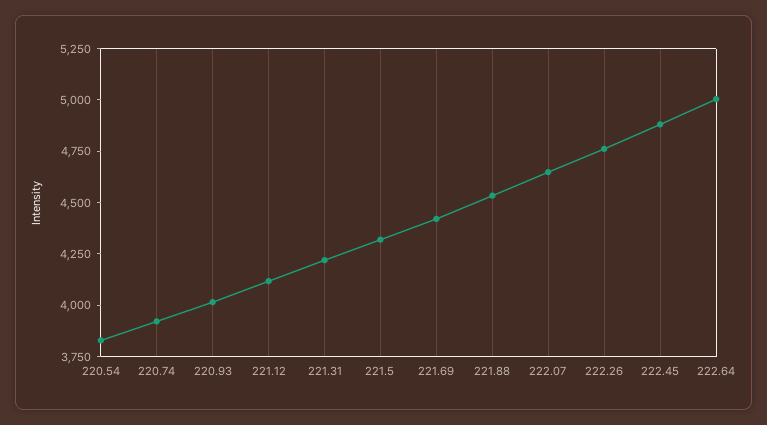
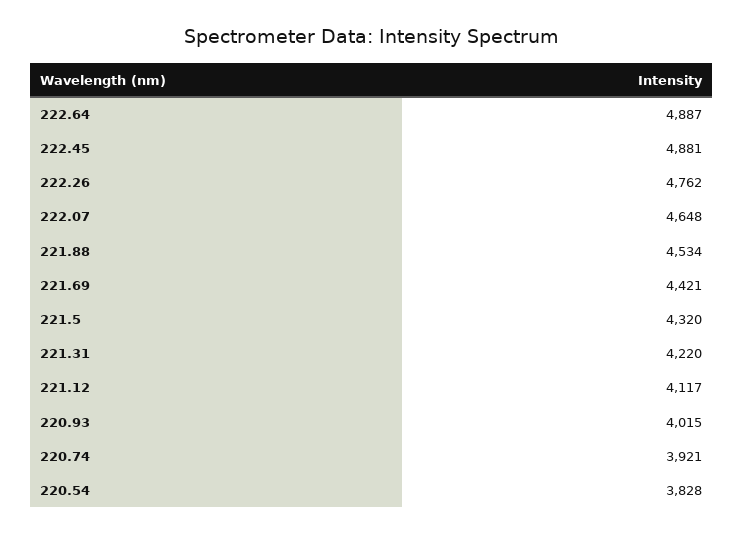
222.64: 5000 -> 4887

